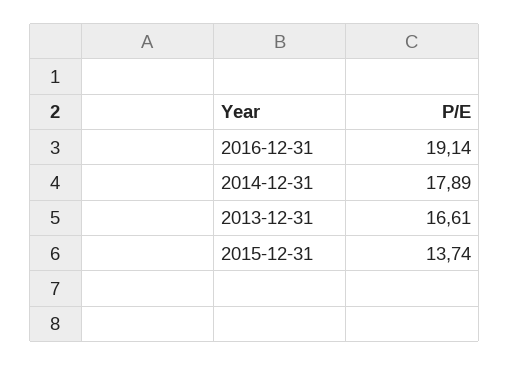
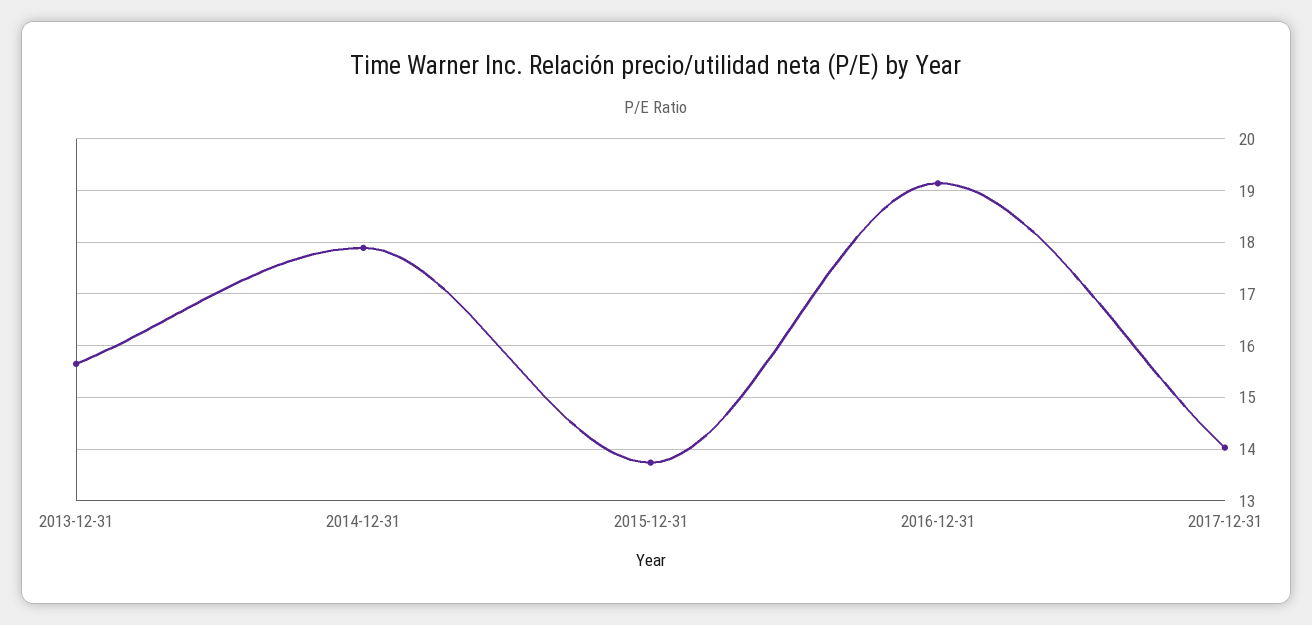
2013-12-31: 16.61 -> 15.6
2017-12-31: none -> 14

